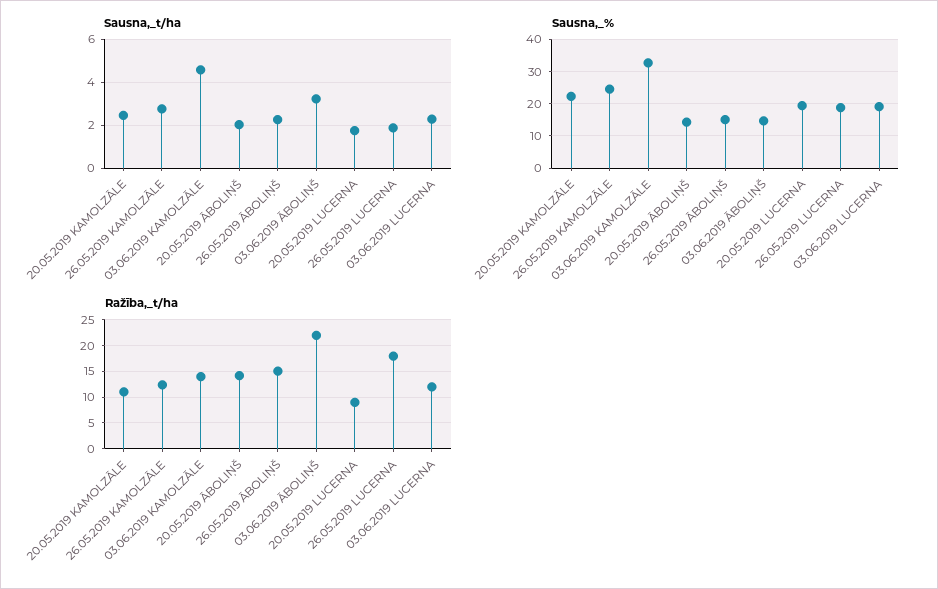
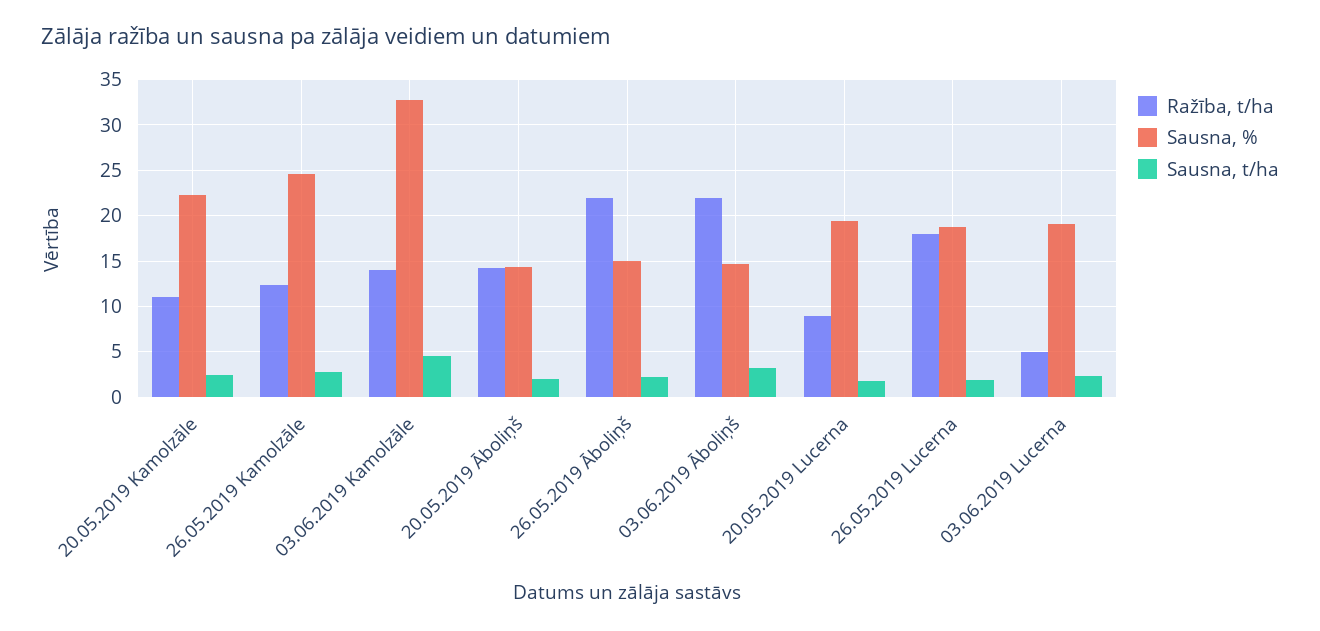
Ražība,_t/ha, 26.05.2019 ĀBOLIŅŠ: 15 -> 22
Ražība,_t/ha, 03.06.2019 LUCERNA: 12.5 -> 5

